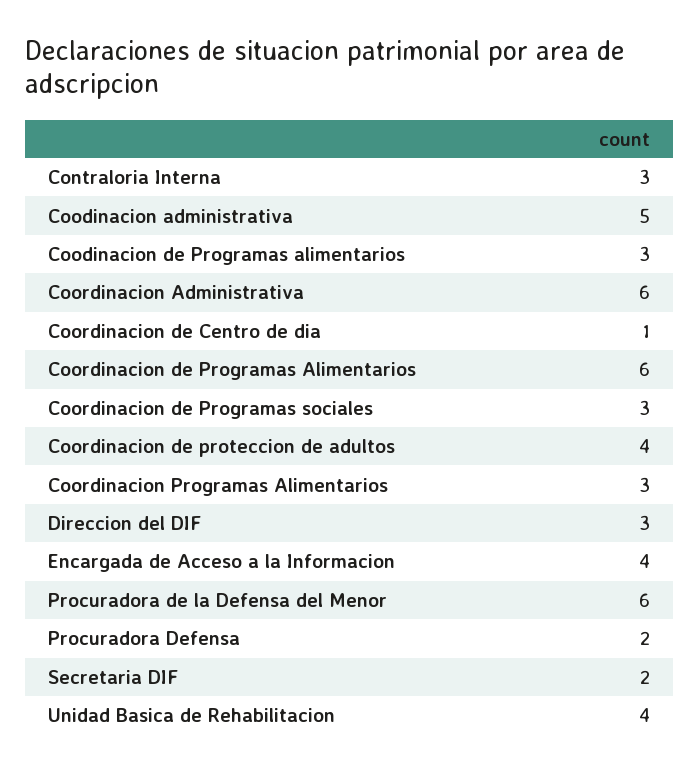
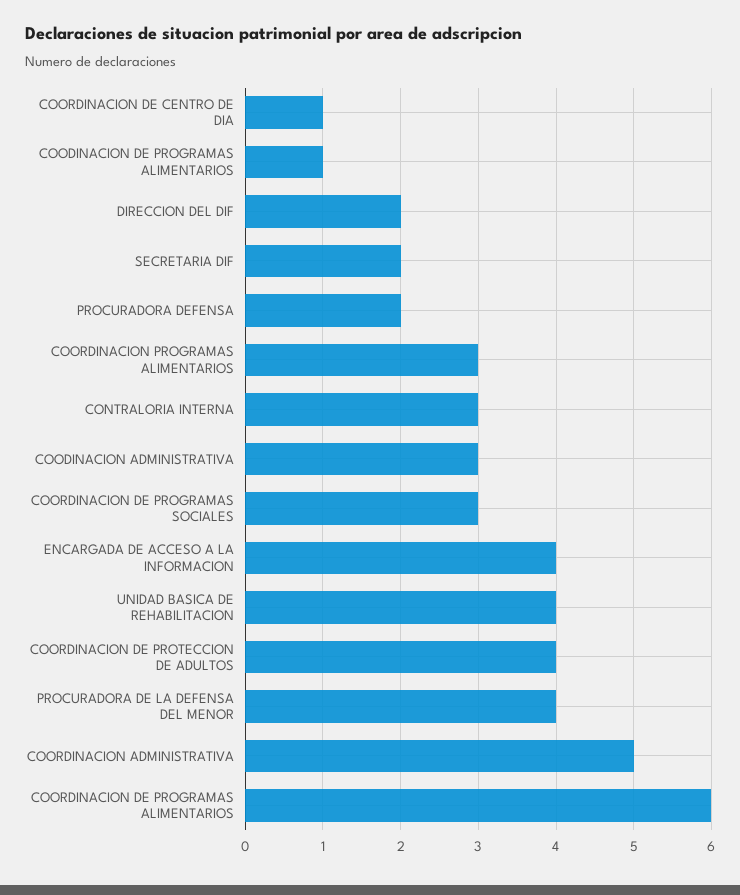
Coodinacion administrativa: 5 -> 3
Coodinacion de Programas alimentarios: 3 -> 1
Coordinacion Administrativa: 6 -> 5
Direccion del DIF: 3 -> 2
Procuradora de la Defensa del Menor: 6 -> 4

